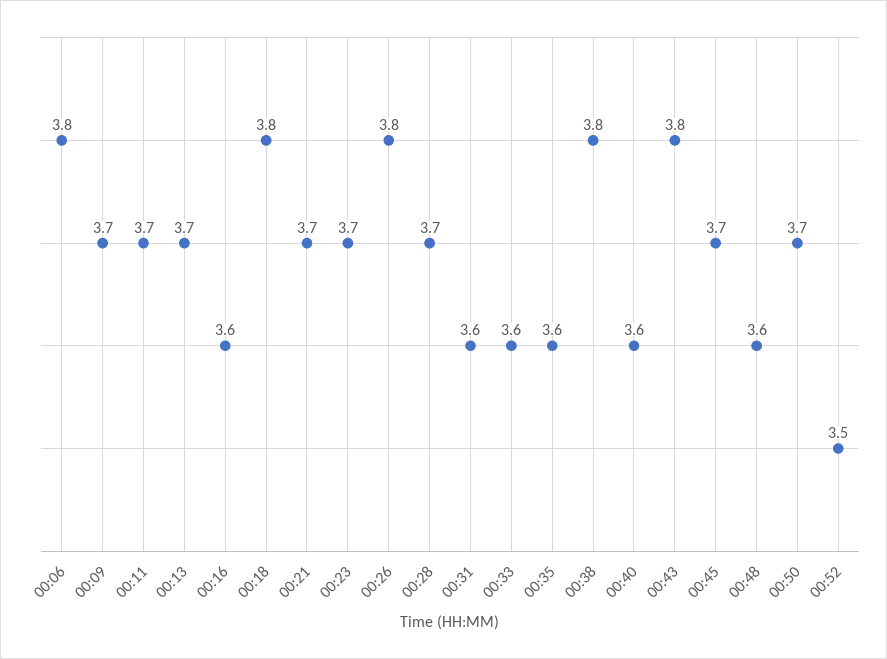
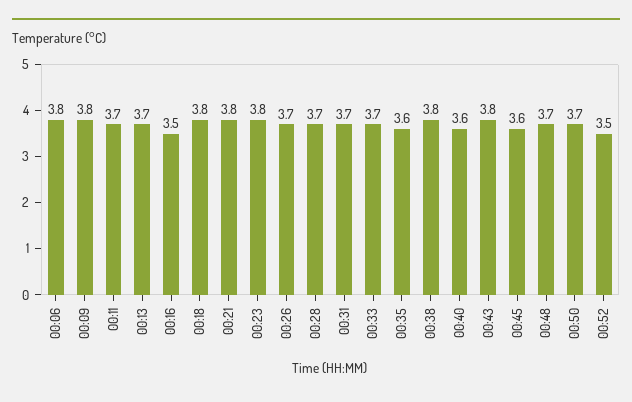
00:09: 3.7 -> 3.8
00:16: 3.6 -> 3.5
00:21: 3.7 -> 3.8
00:23: 3.7 -> 3.8
00:26: 3.8 -> 3.7
00:31: 3.6 -> 3.7
00:33: 3.6 -> 3.7
00:45: 3.7 -> 3.6
00:48: 3.6 -> 3.7

